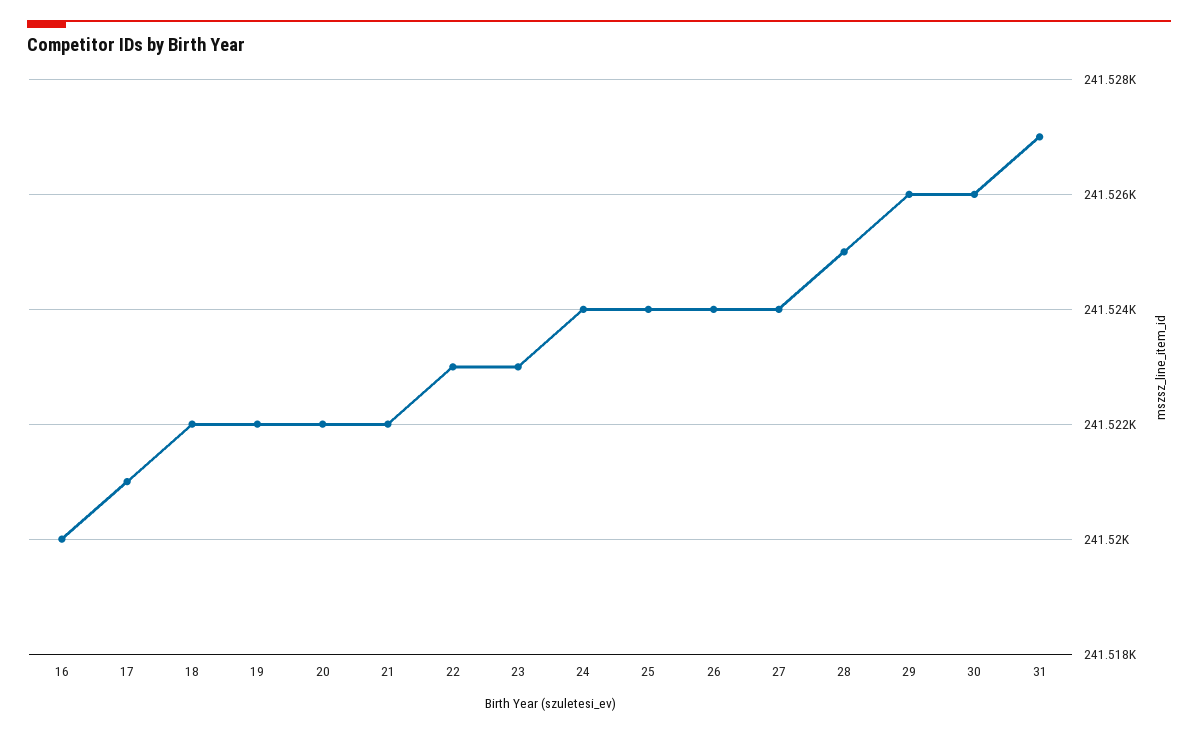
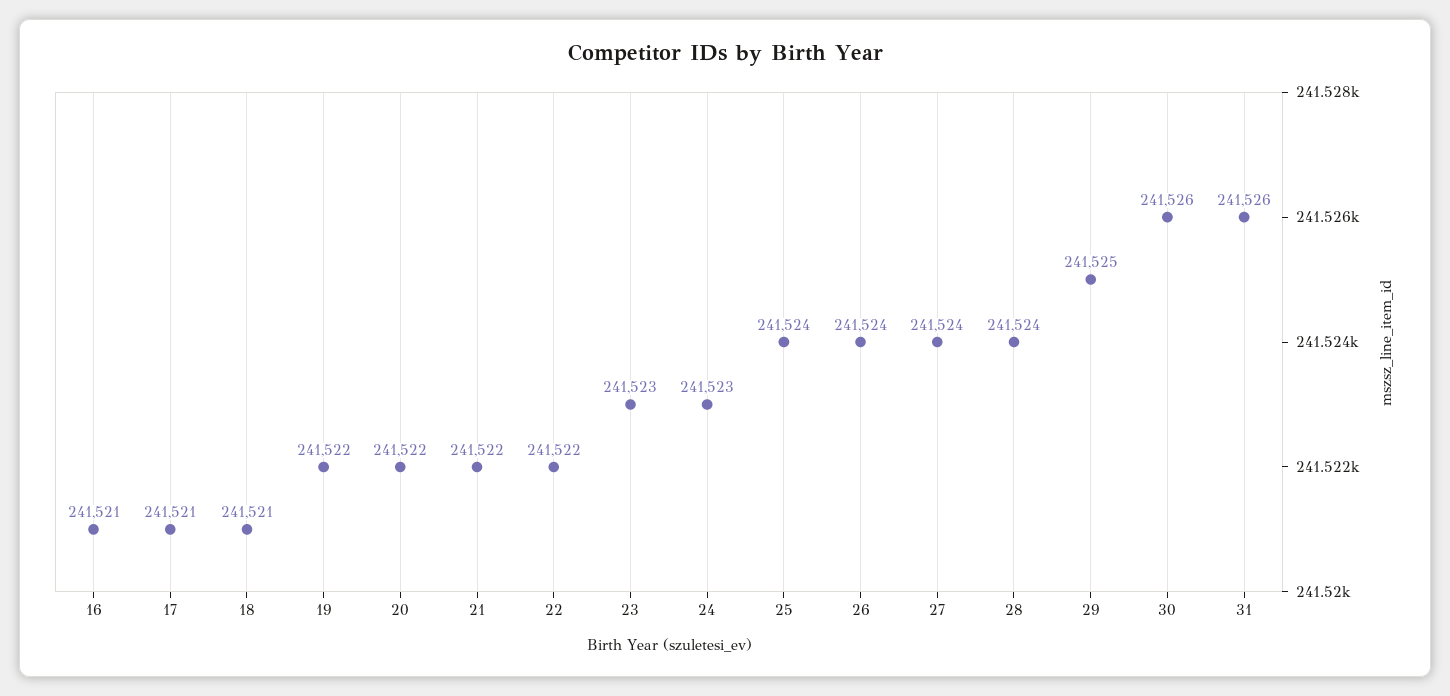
16: 241520 -> 241521
18: 241522 -> 241521
22: 241523 -> 241522
24: 241524 -> 241523
28: 241525 -> 241524
29: 241526 -> 241525
31: 241527 -> 241526

